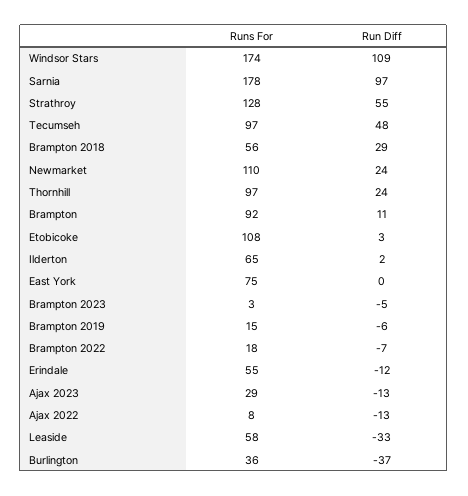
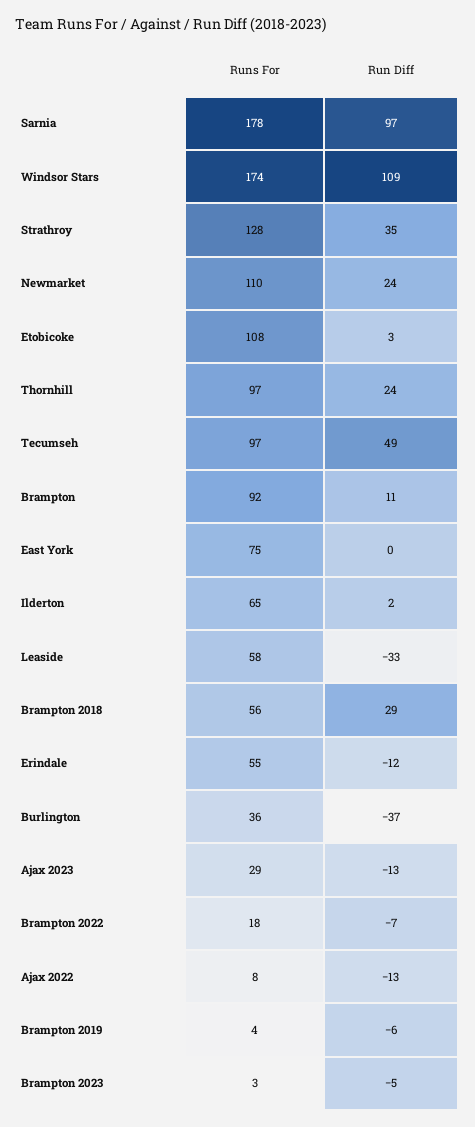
Run Diff, Strathroy: 55 -> 35
Run Diff, Tecumseh: 48 -> 49
Runs For, Brampton 2019: 15 -> 4

